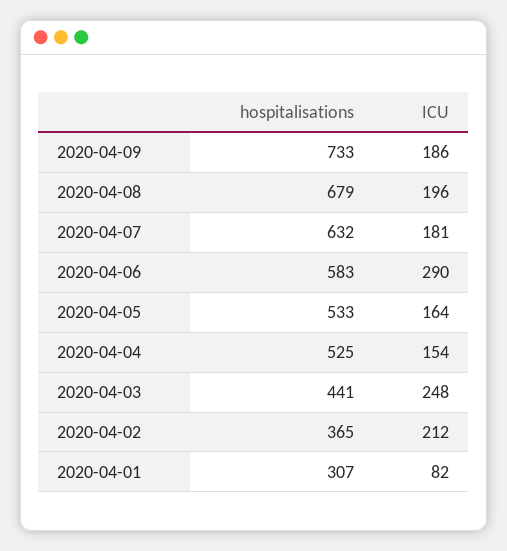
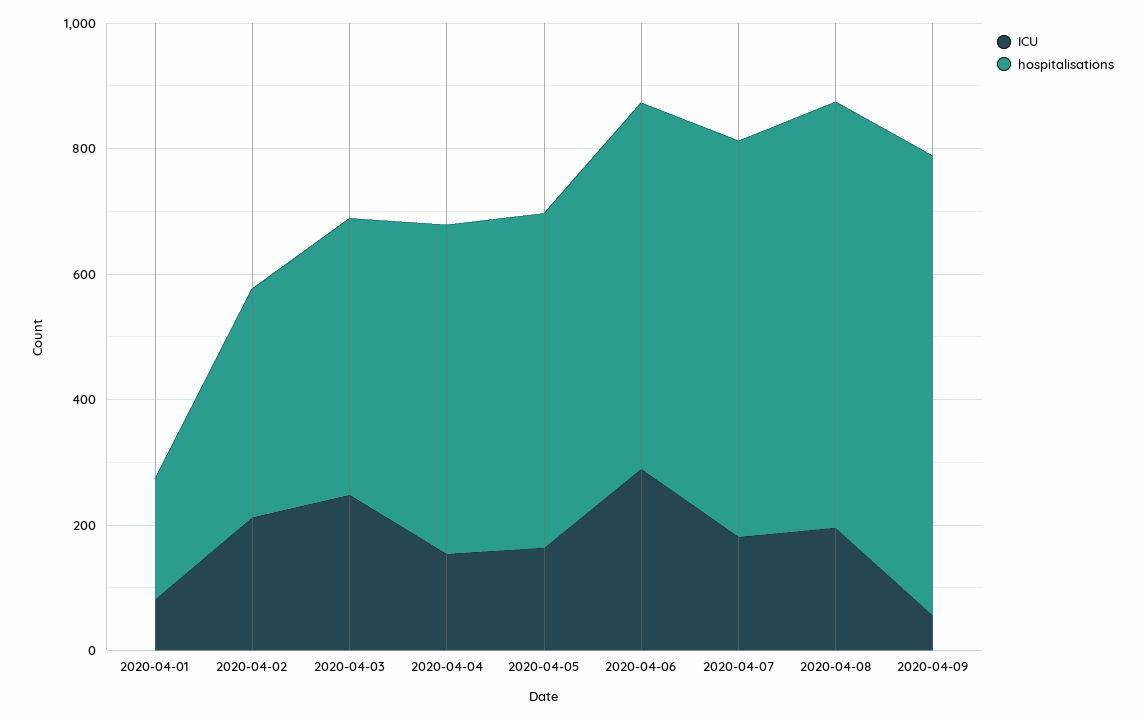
ICU, 2020-04-09: 186 -> 50
hospitalisations, 2020-04-01: 307 -> 200

